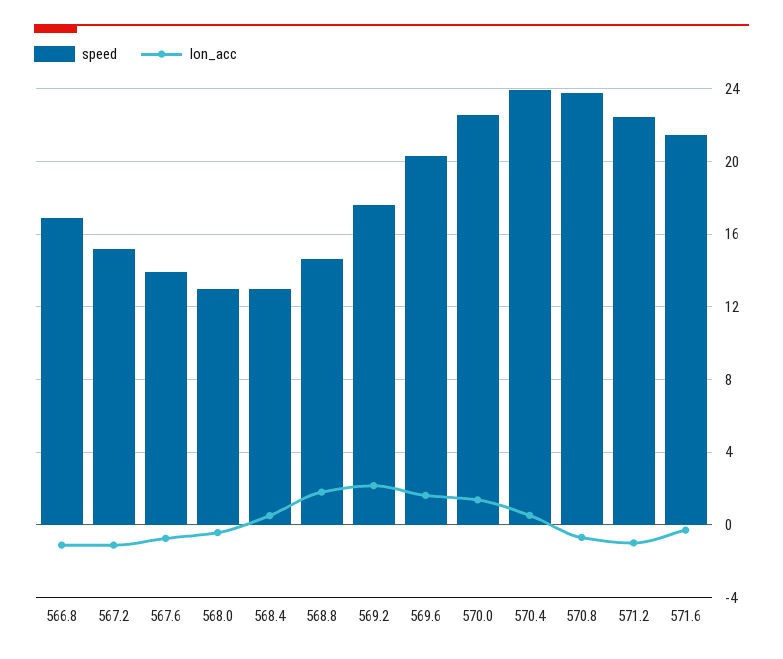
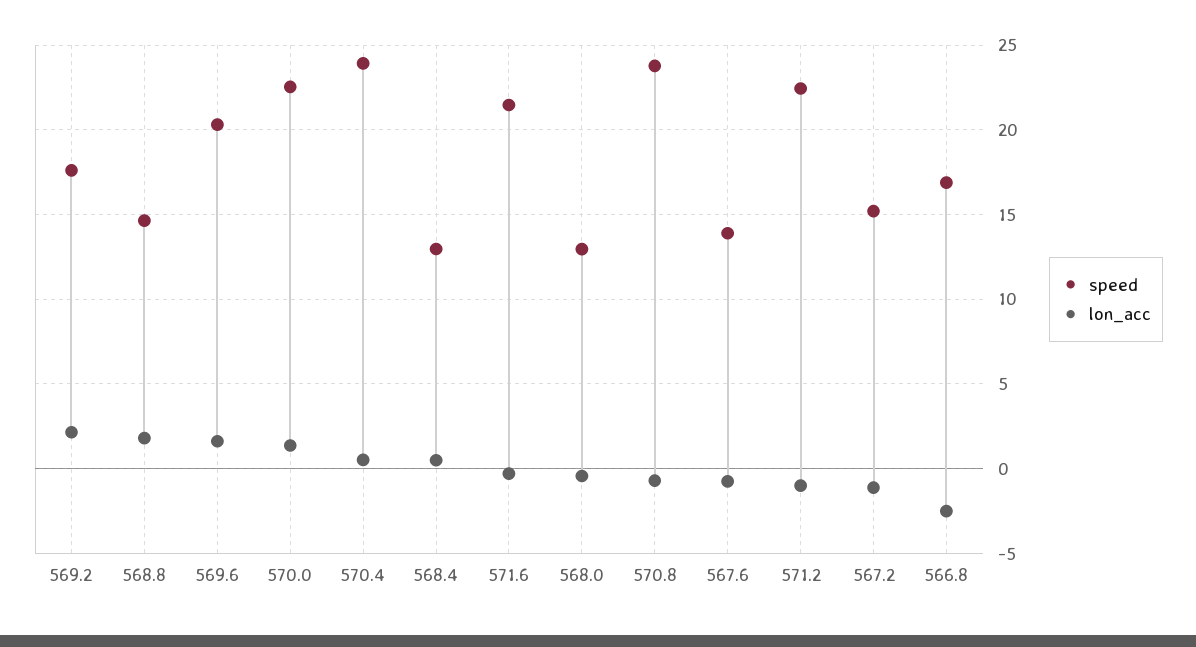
lon_acc, 566.8: -1 -> -2.5

